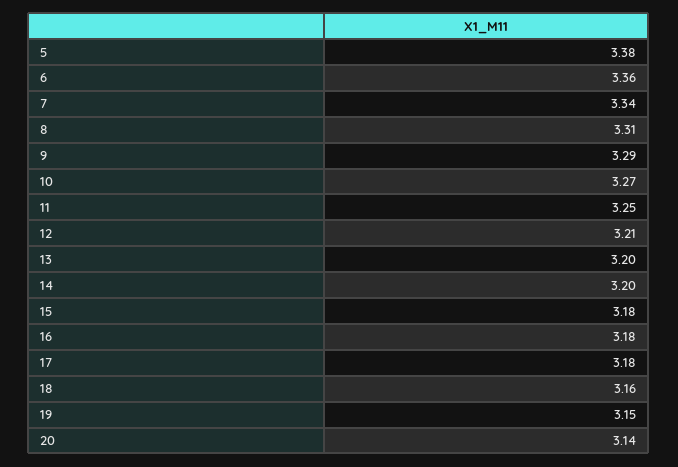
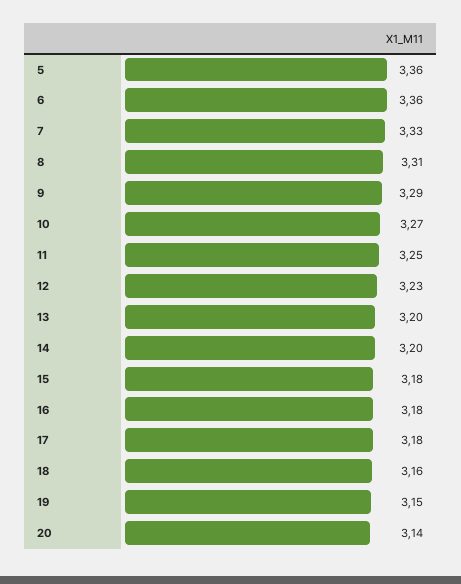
5: 3.38 -> 3.36
7: 3.34 -> 3.33
12: 3.21 -> 3.23

